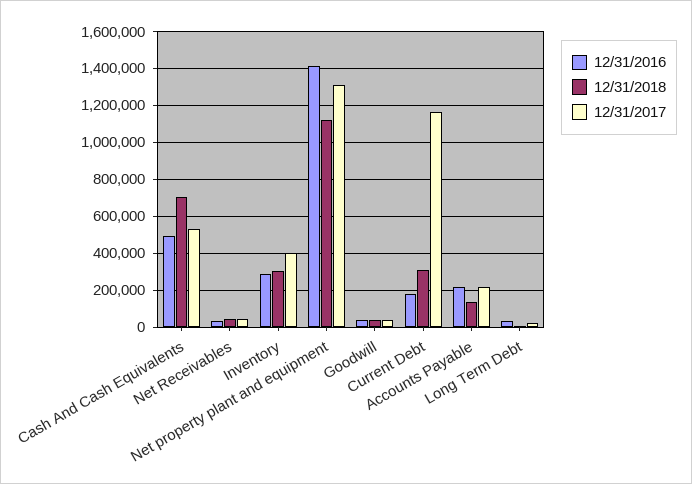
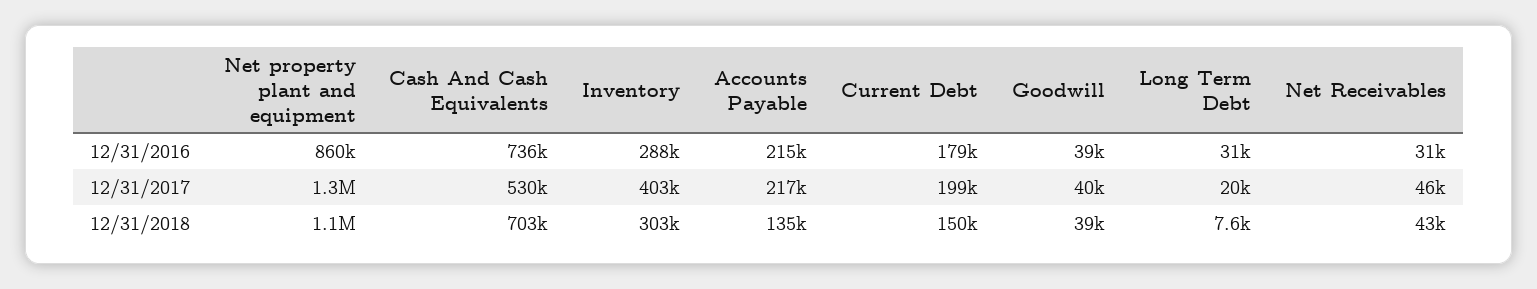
12/31/2016, Cash And Cash Equivalents: 500000 -> 736000
12/31/2016, Net property plant and equipment: 1400000 -> 860000
12/31/2018, Current Debt: 300000 -> 150000
12/31/2017, Current Debt: 1150000 -> 199000

